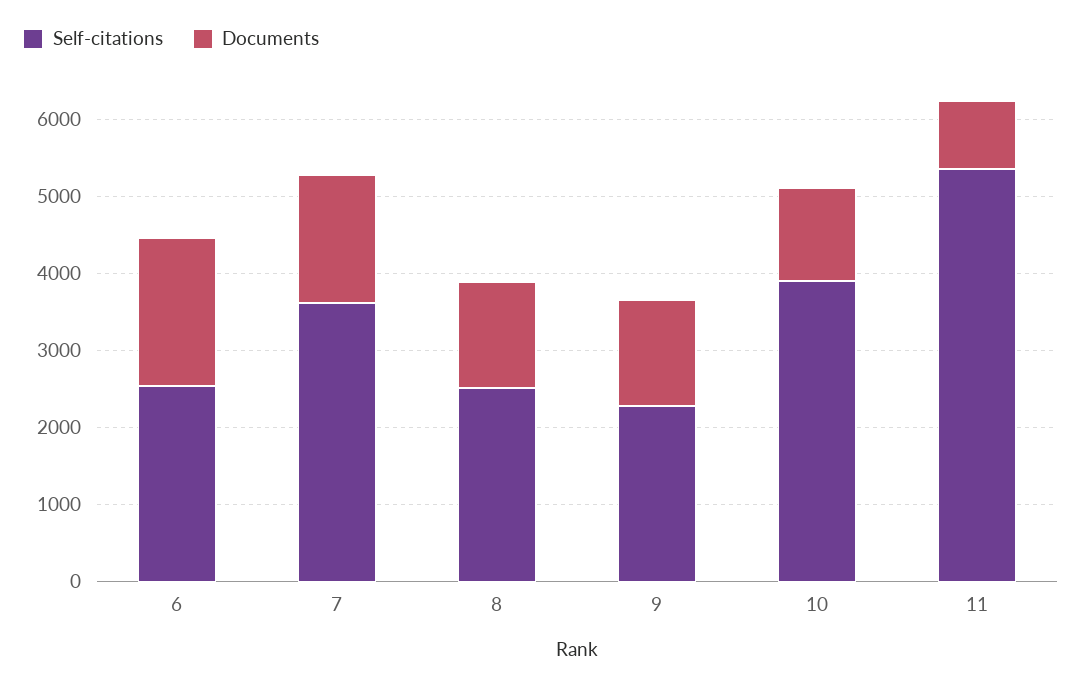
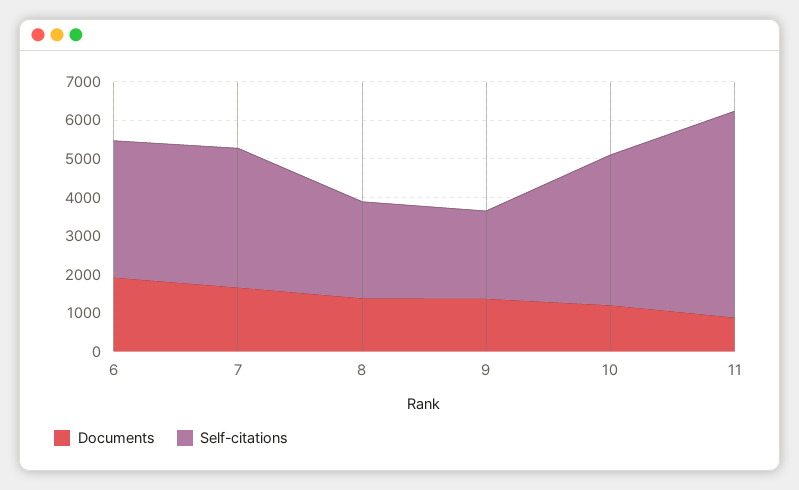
Self-citations, 6: 2600 -> 3500

